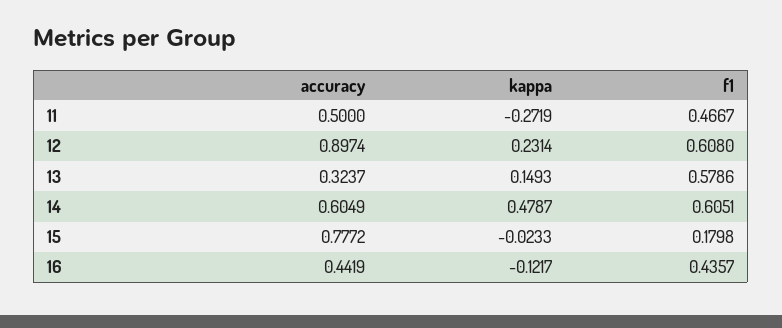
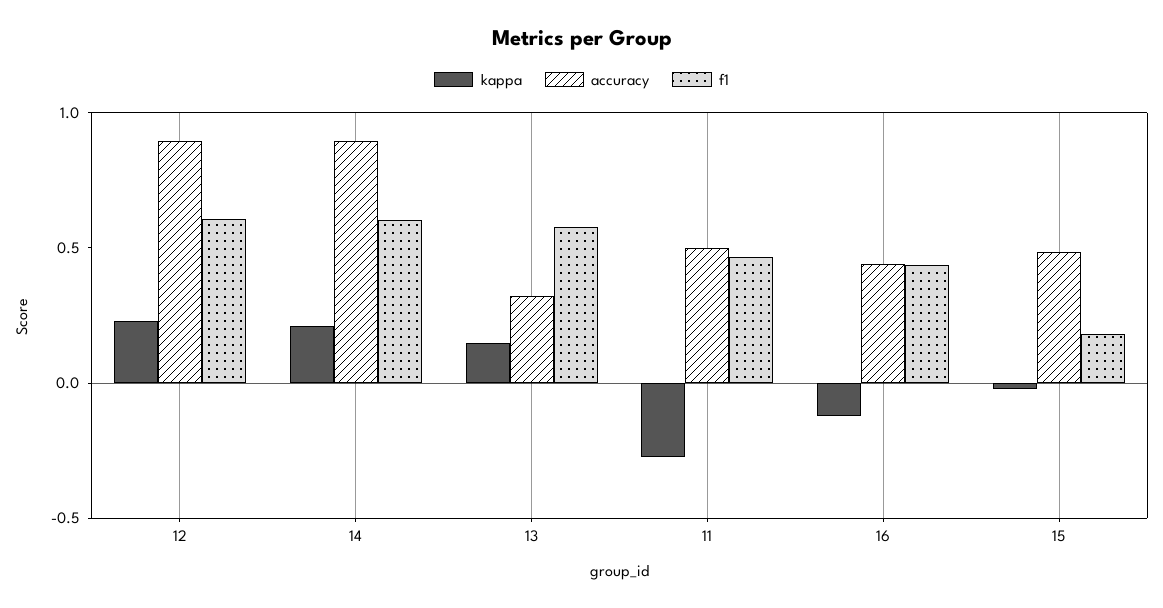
accuracy, 14: 0.6049 -> 0.9
kappa, 14: 0.4787 -> 0.2
accuracy, 15: 0.7772 -> 0.5

